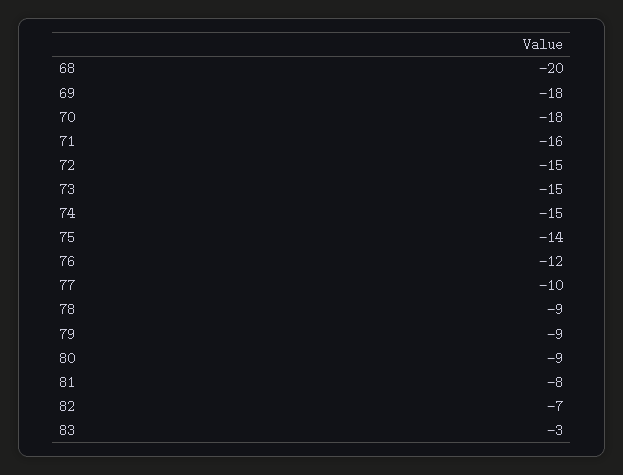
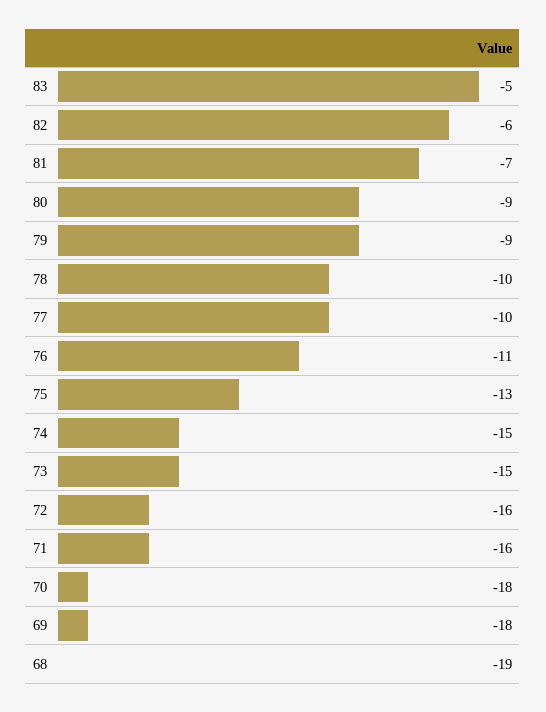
68: -20 -> -19
72: -15 -> -16
75: -14 -> -13
76: -12 -> -11
78: -9 -> -10
81: -8 -> -7
82: -7 -> -6
83: -3 -> -5

